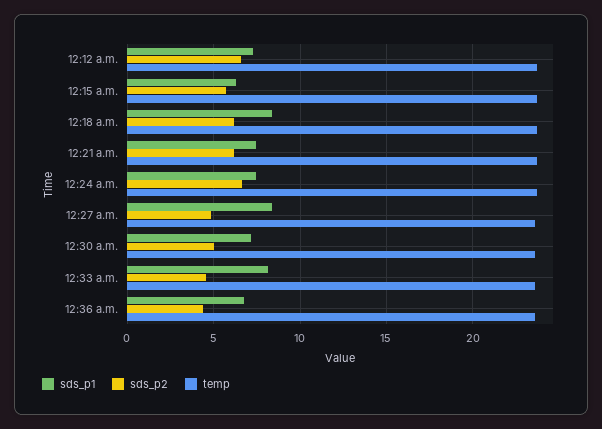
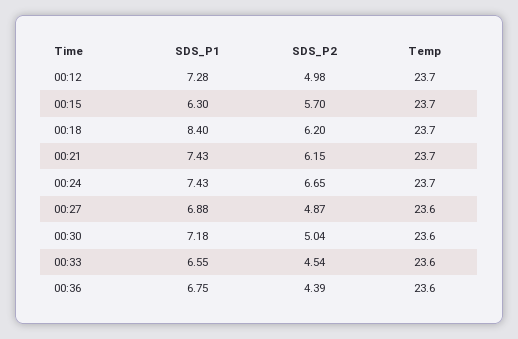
sds_p2, 12:12 a.m.: 6.5 -> 4.98
sds_p1, 12:27 a.m.: 8.5 -> 6.88
sds_p1, 12:33 a.m.: 8 -> 6.55

